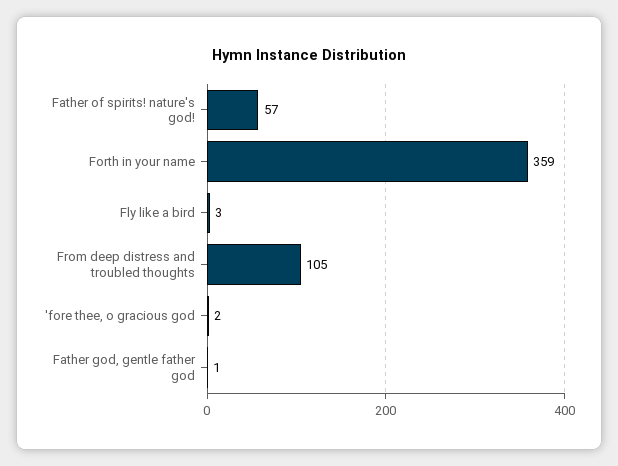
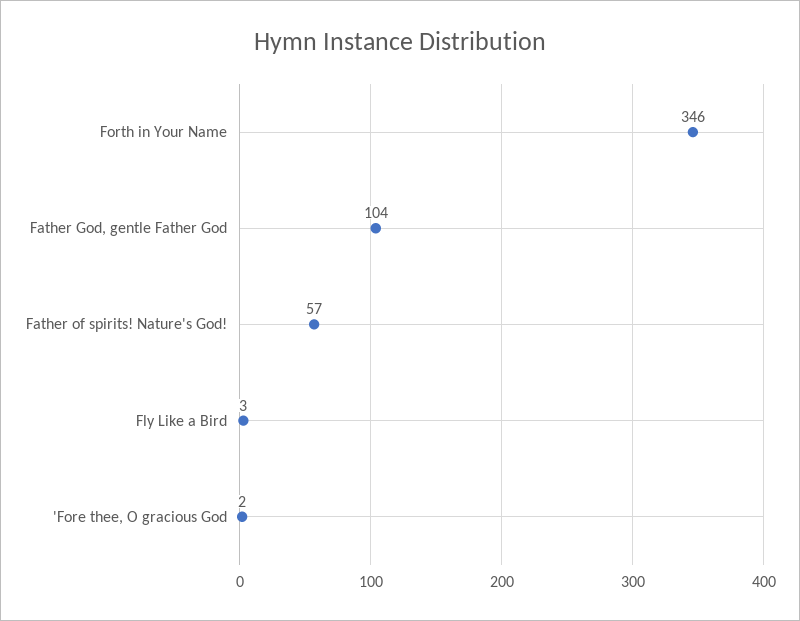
Forth in your name: 359 -> 346
From deep distress and troubled thoughts: 105 -> none
Father god, gentle father god: 1 -> 104

